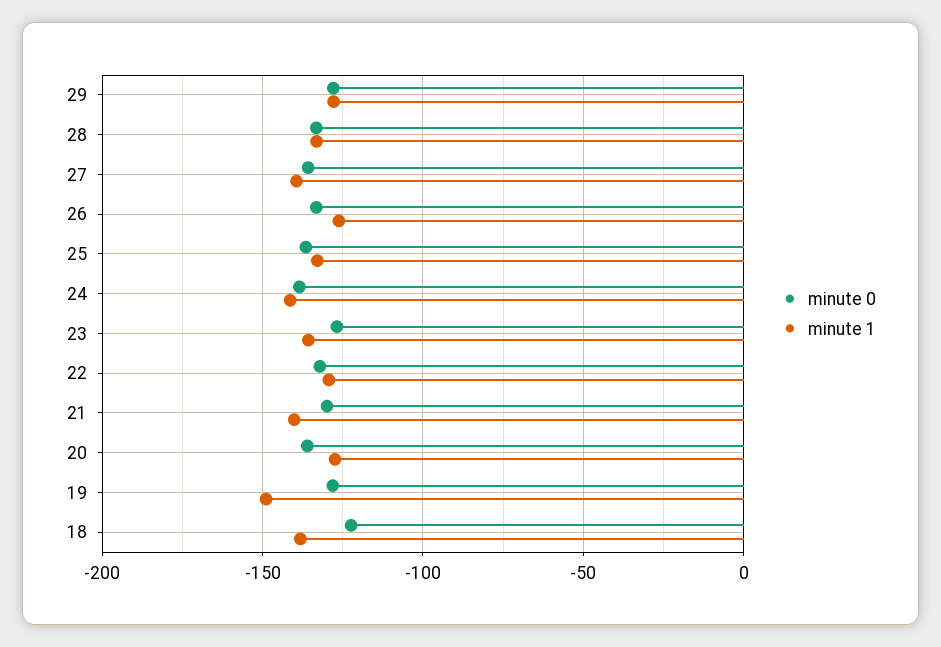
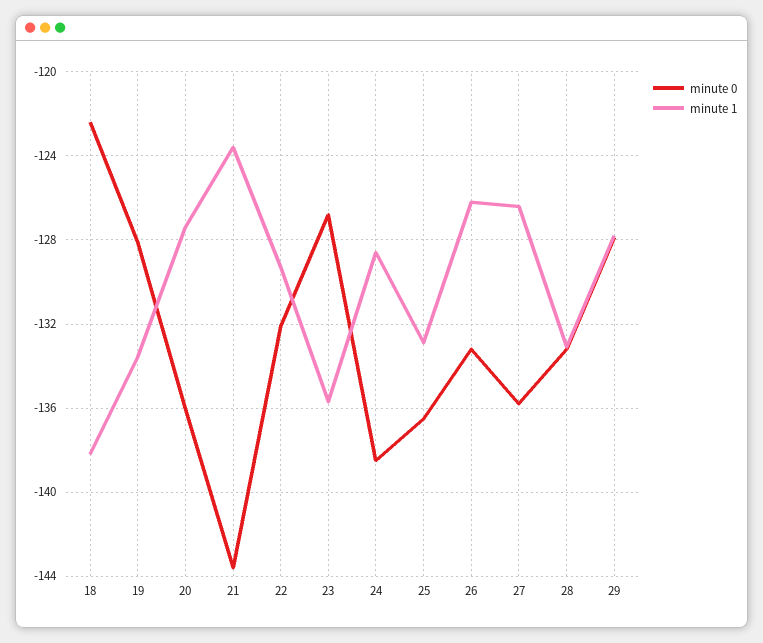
minute 1, 27: -140 -> -126.5
minute 1, 24: -140 -> -128.5
minute 0, 21: -130 -> -143.5
minute 1, 21: -140 -> -123.5
minute 1, 19: -150 -> -133.5

